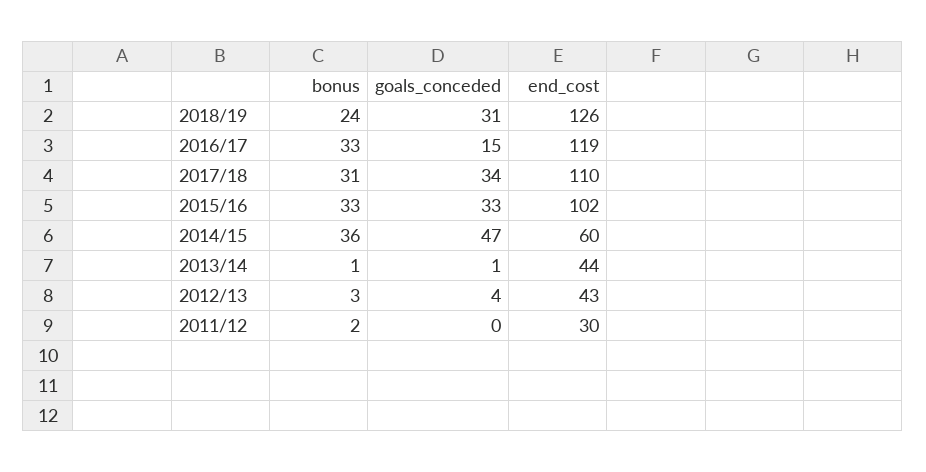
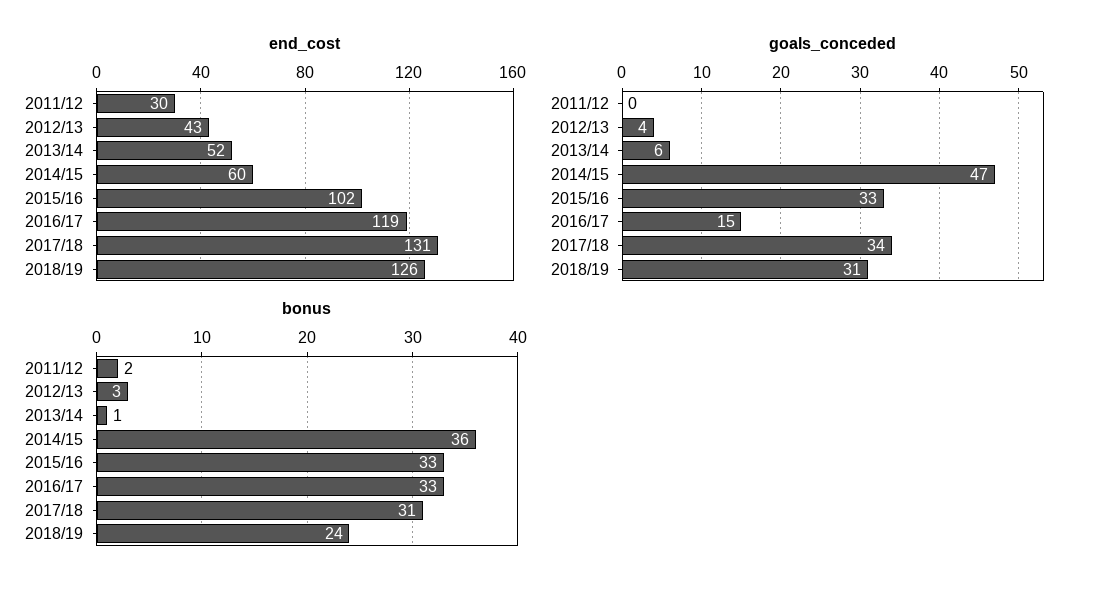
end_cost, 2017/18: 110 -> 131
goals_conceded, 2013/14: 1 -> 6
end_cost, 2013/14: 44 -> 52

